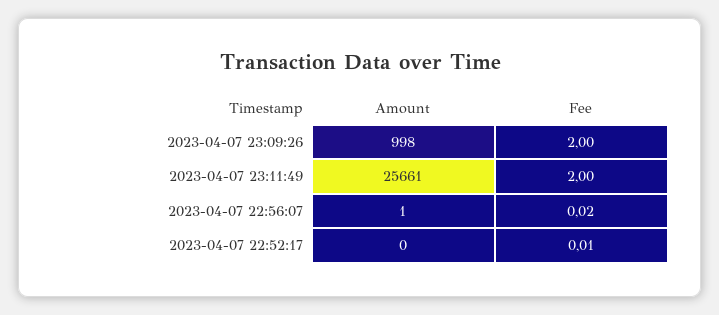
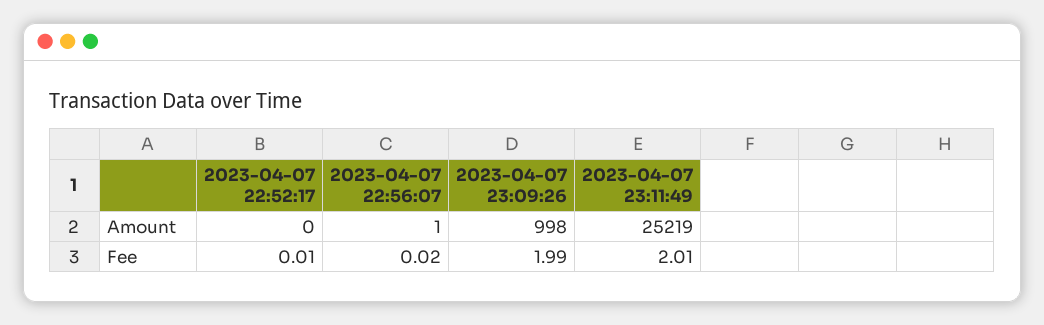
Fee, 2023-04-07 23:09:26: 2 -> 1.99
Amount, 2023-04-07 23:11:49: 25661 -> 25219
Fee, 2023-04-07 23:11:49: 2 -> 2.01

